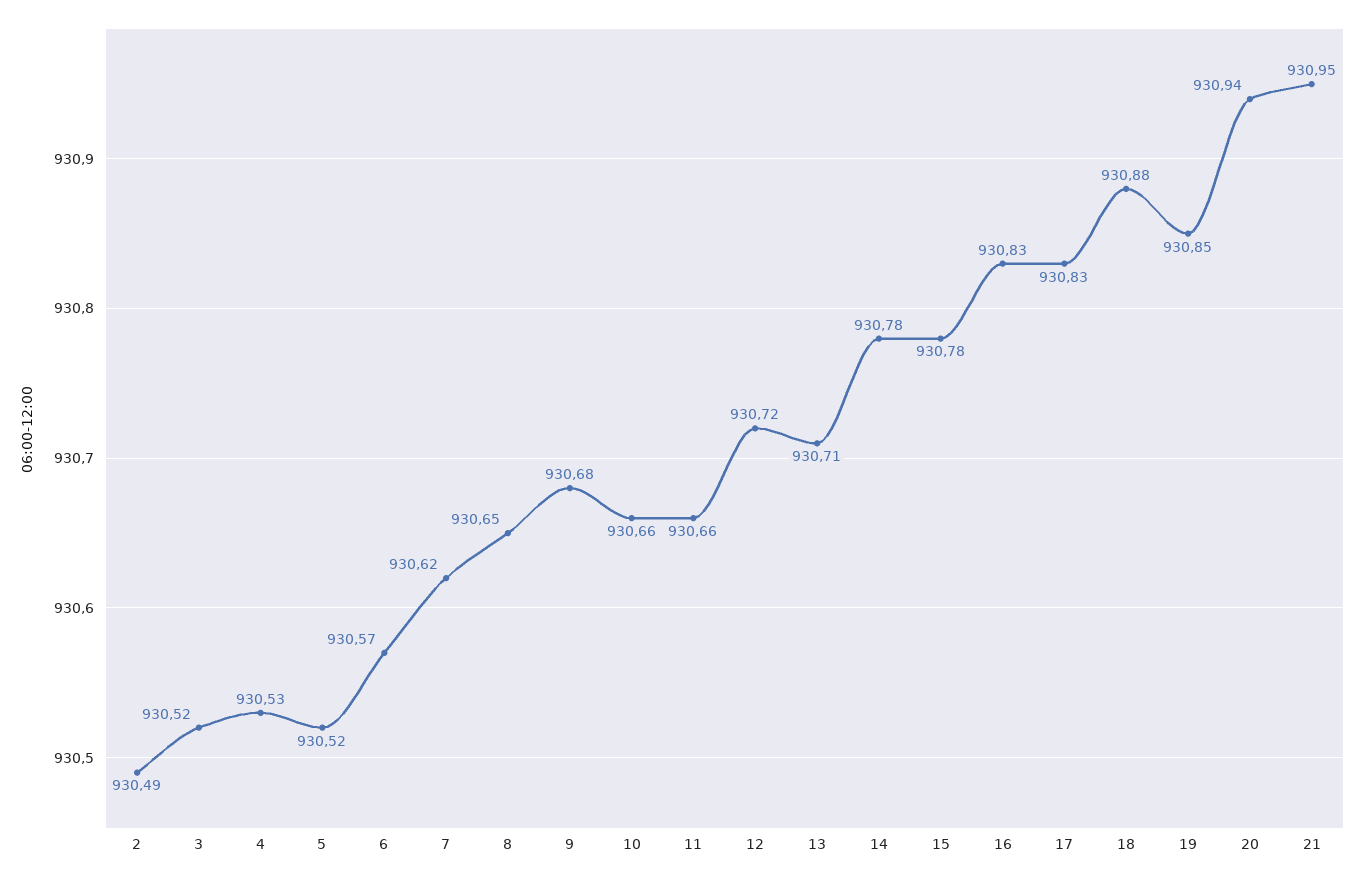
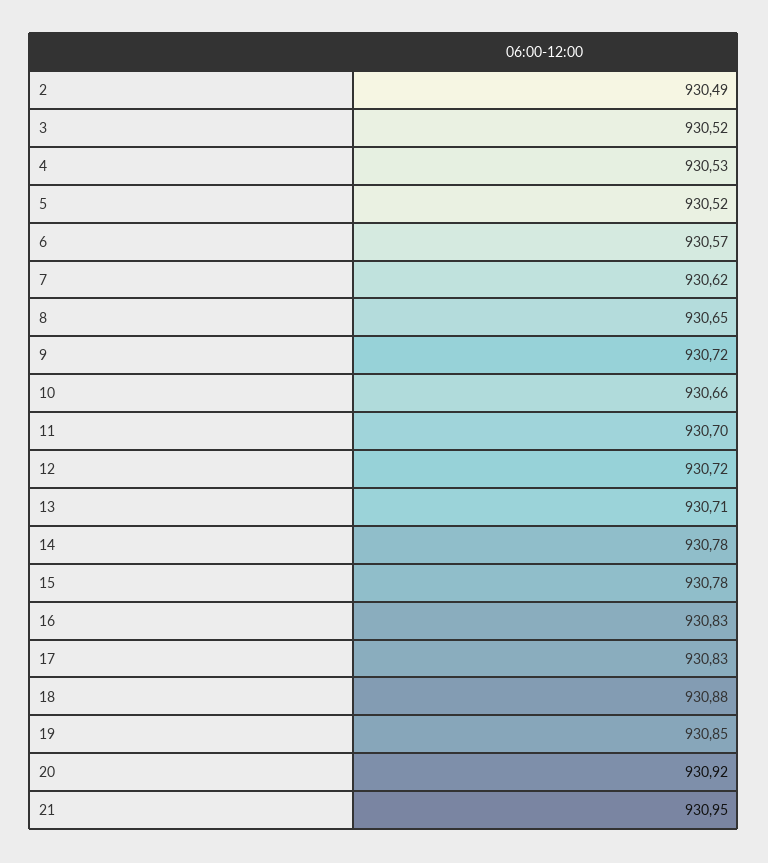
9: 930.68 -> 930.72
11: 930.66 -> 930.7
20: 930.94 -> 930.92

